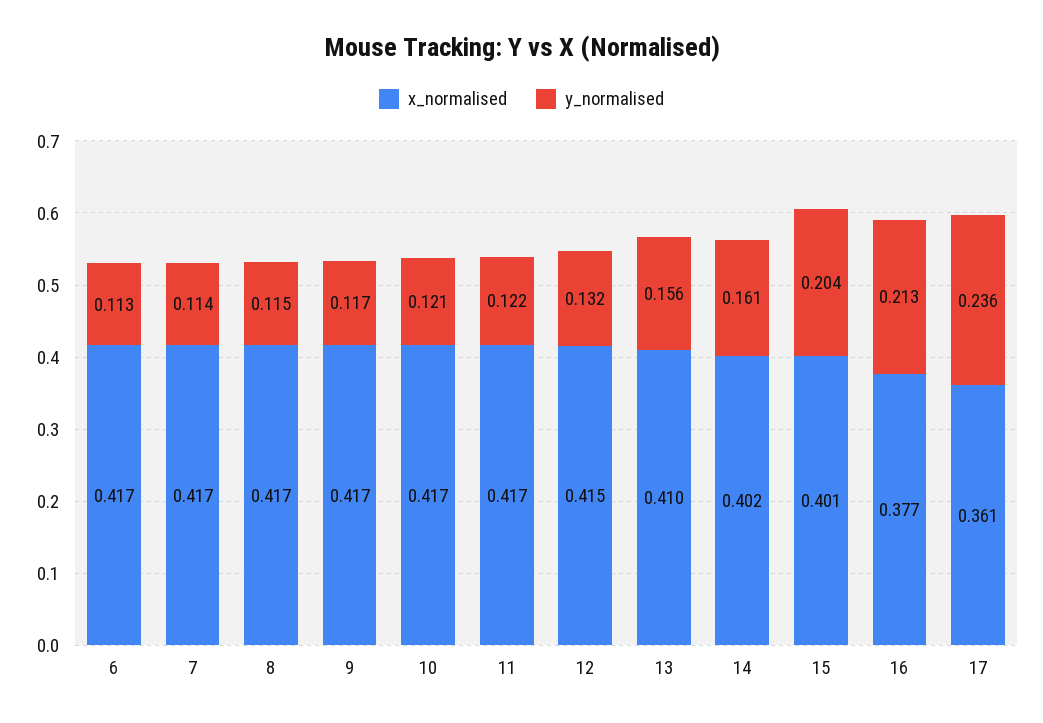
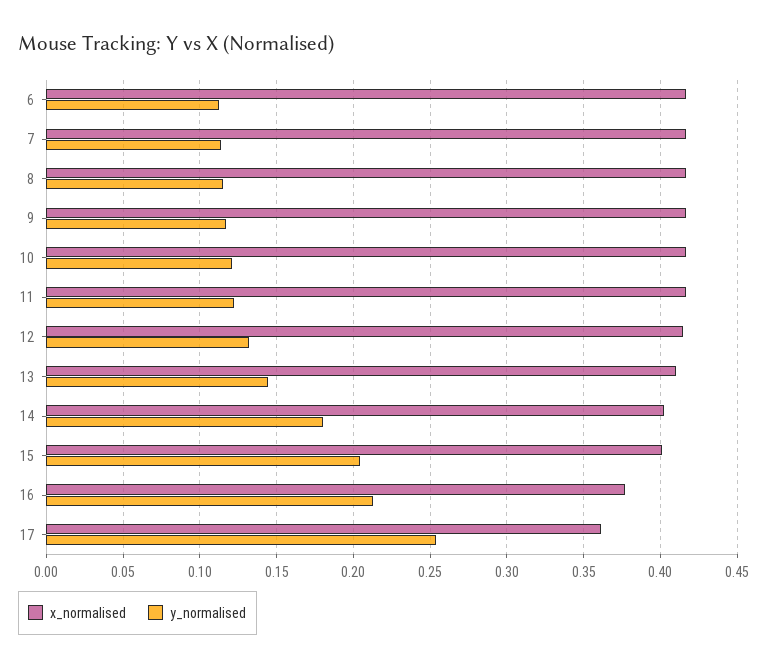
y_normalised, 13: 0.156 -> 0.145
y_normalised, 14: 0.161 -> 0.18
y_normalised, 17: 0.236 -> 0.255

